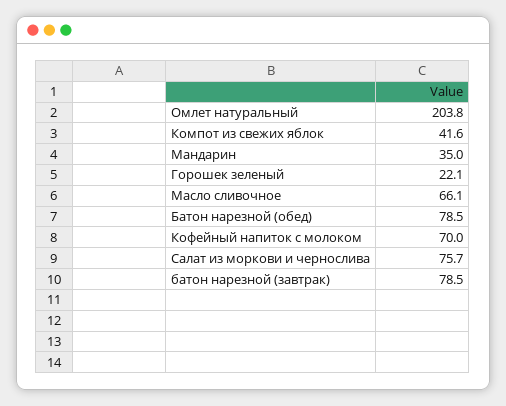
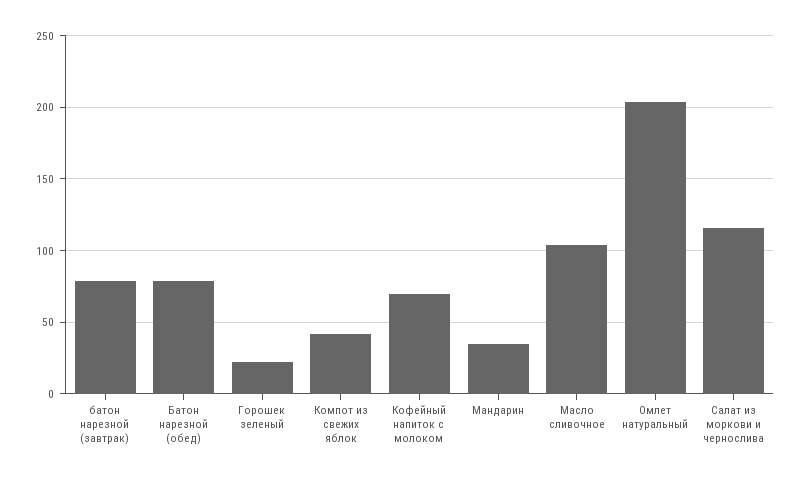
Масло сливочное: 66.1 -> 105
Салат из моркови и чернослива: 75.7 -> 115

